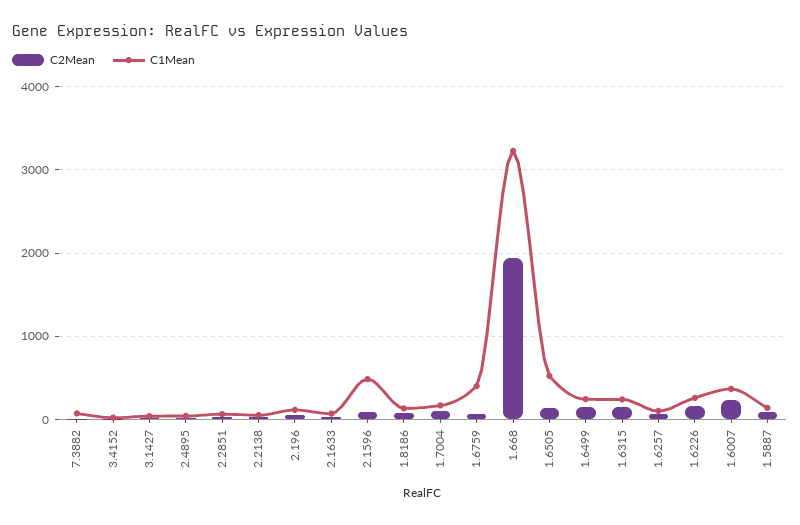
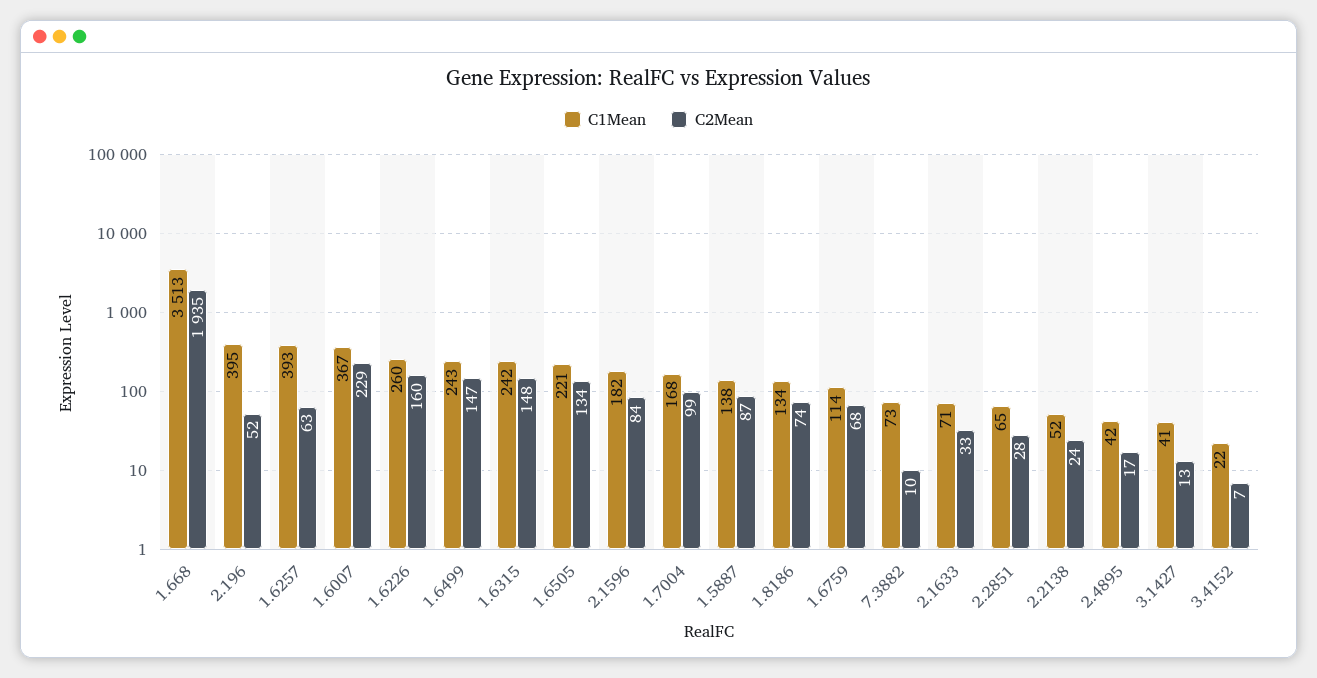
C1Mean, 2.196: 100 -> 395
C1Mean, 2.1596: 500 -> 182
C1Mean, 1.6759: 400 -> 114
C1Mean, 1.668: 3200 -> 3513
C1Mean, 1.6505: 500 -> 221
C1Mean, 1.6257: 100 -> 393

